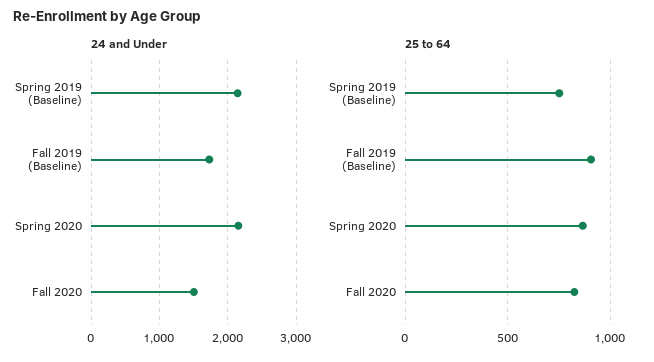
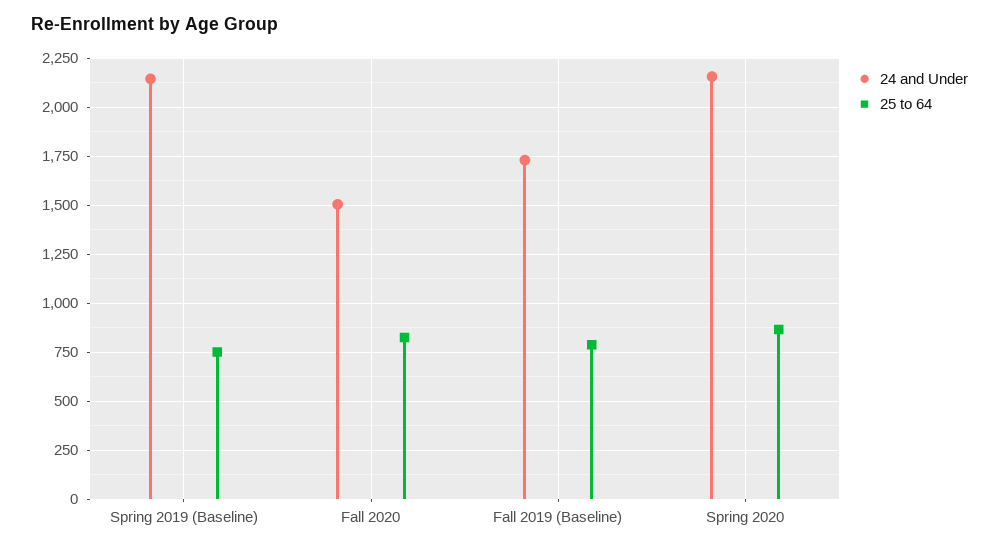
25 to 64, Fall 2019 (Baseline): 900 -> 800

